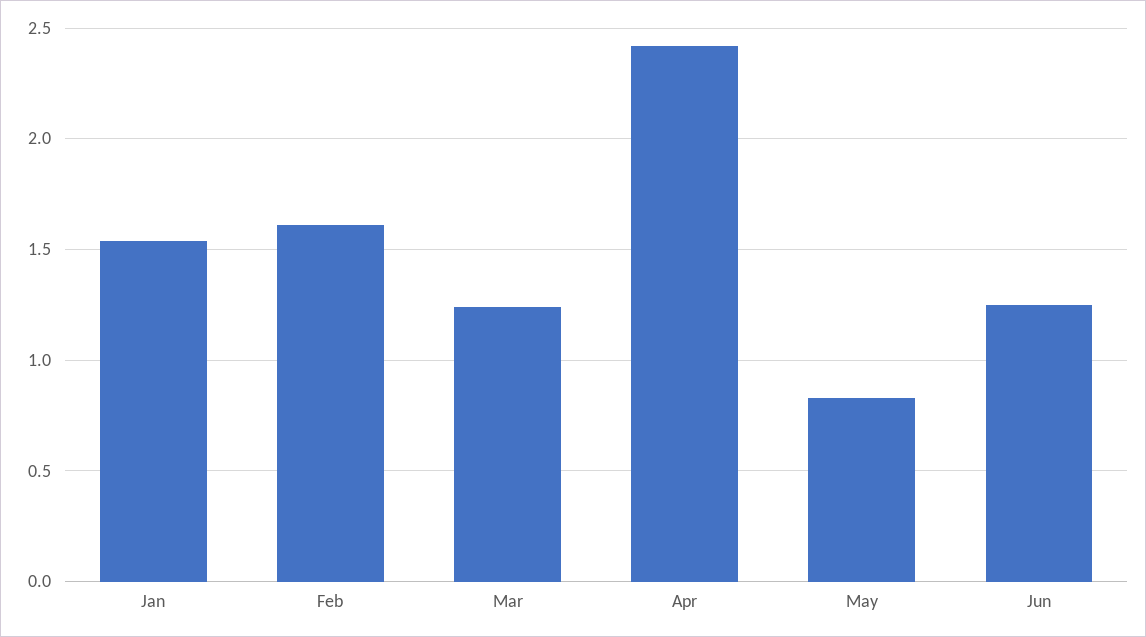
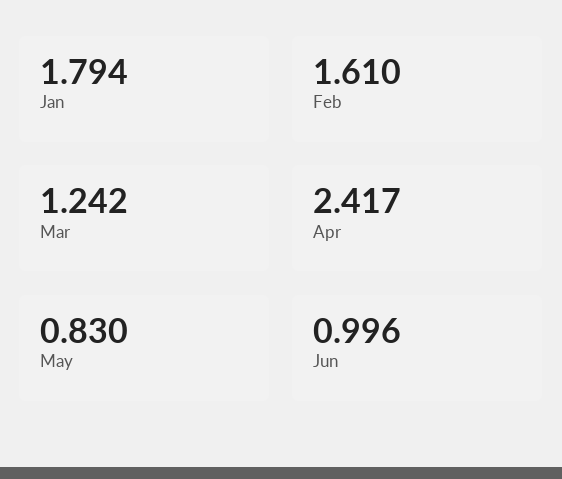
Jan: 1.55 -> 1.794
Jun: 1.25 -> 0.996

